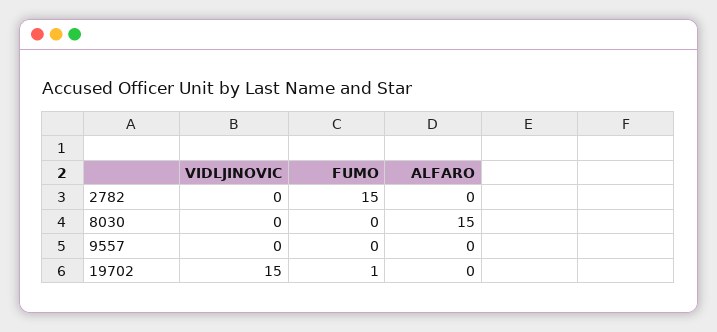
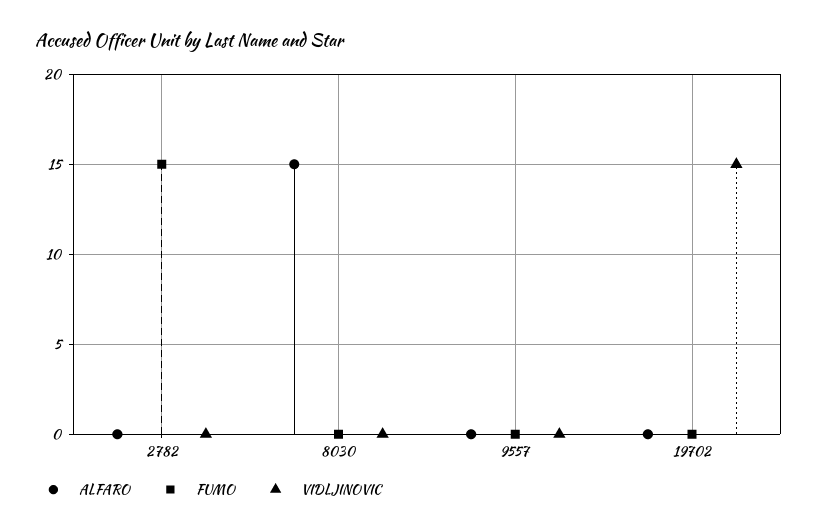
FUMO, 19702: 1 -> 0

